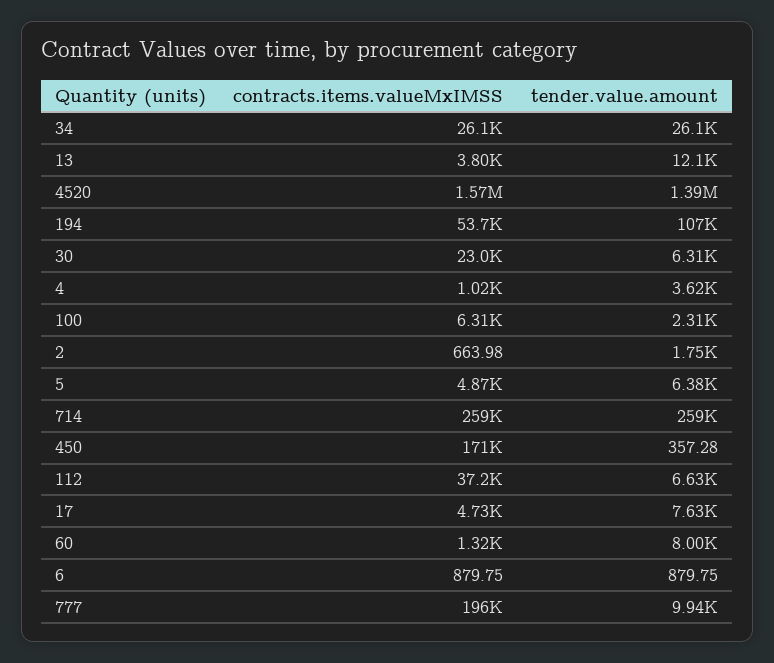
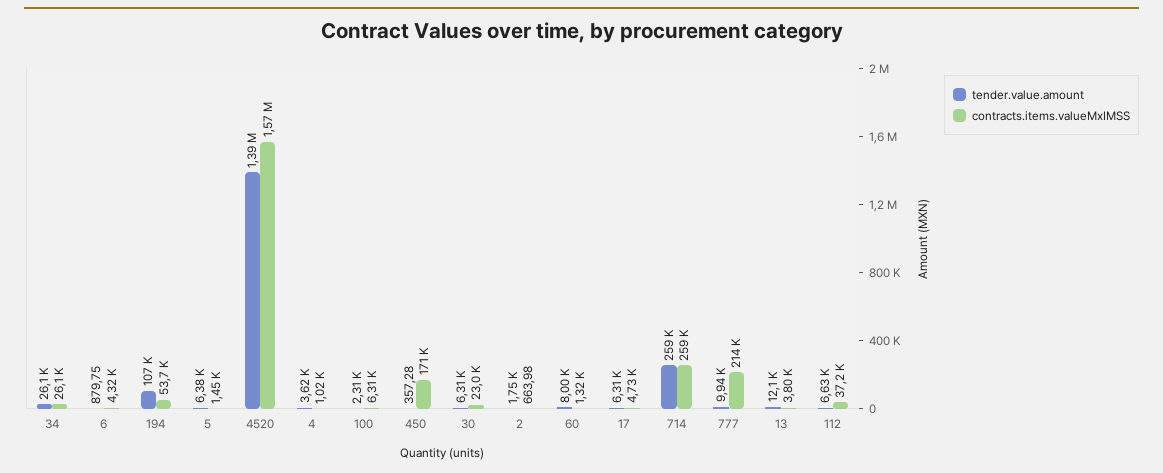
contracts.items.valueMxIMSS, 5: 4870 -> 1450
tender.value.amount, 17: 7630 -> 6310
contracts.items.valueMxIMSS, 6: 879.75 -> 4320
contracts.items.valueMxIMSS, 777: 196000 -> 214000

